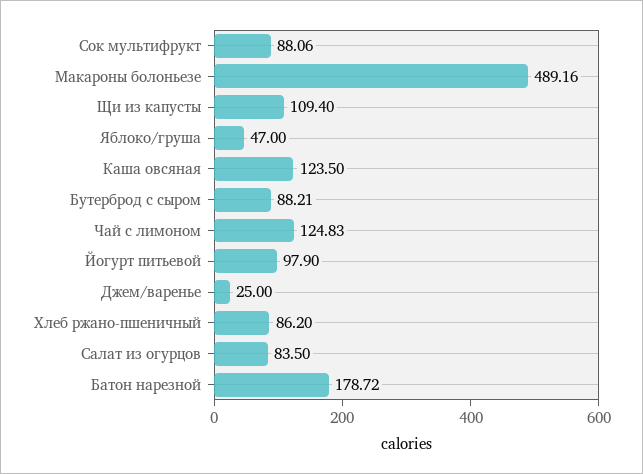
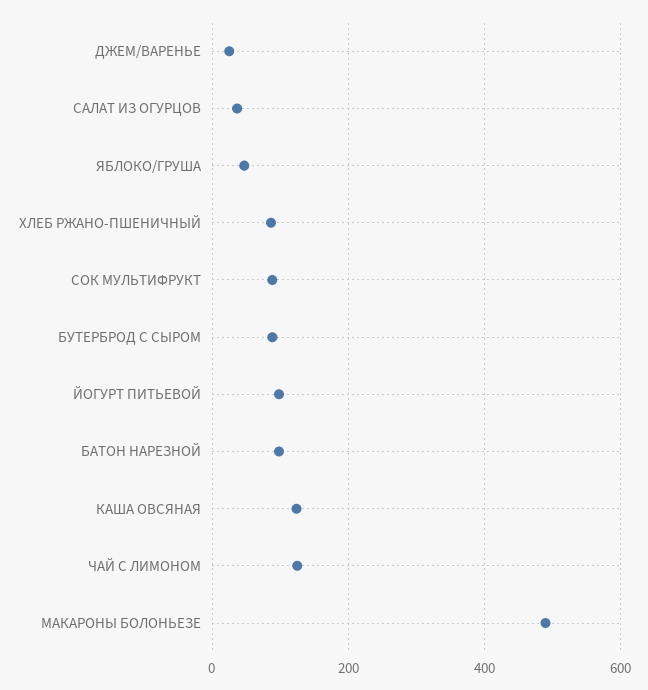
Щи из капусты: 109.4 -> none
Салат из огурцов: 83.5 -> 40
Батон нарезной: 178.72 -> 100

